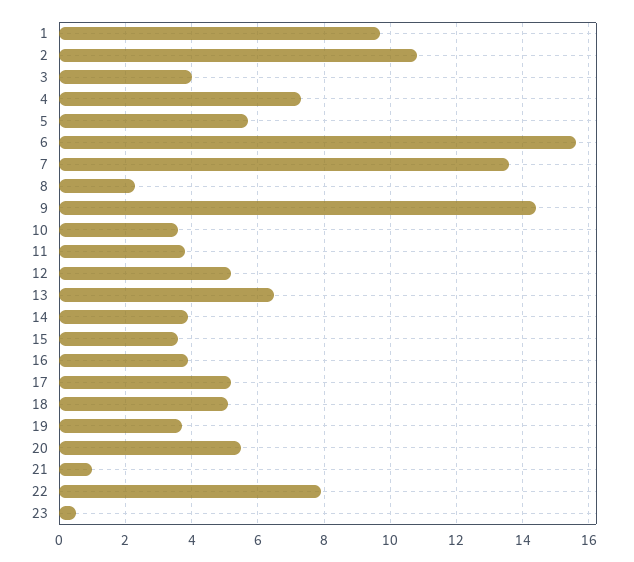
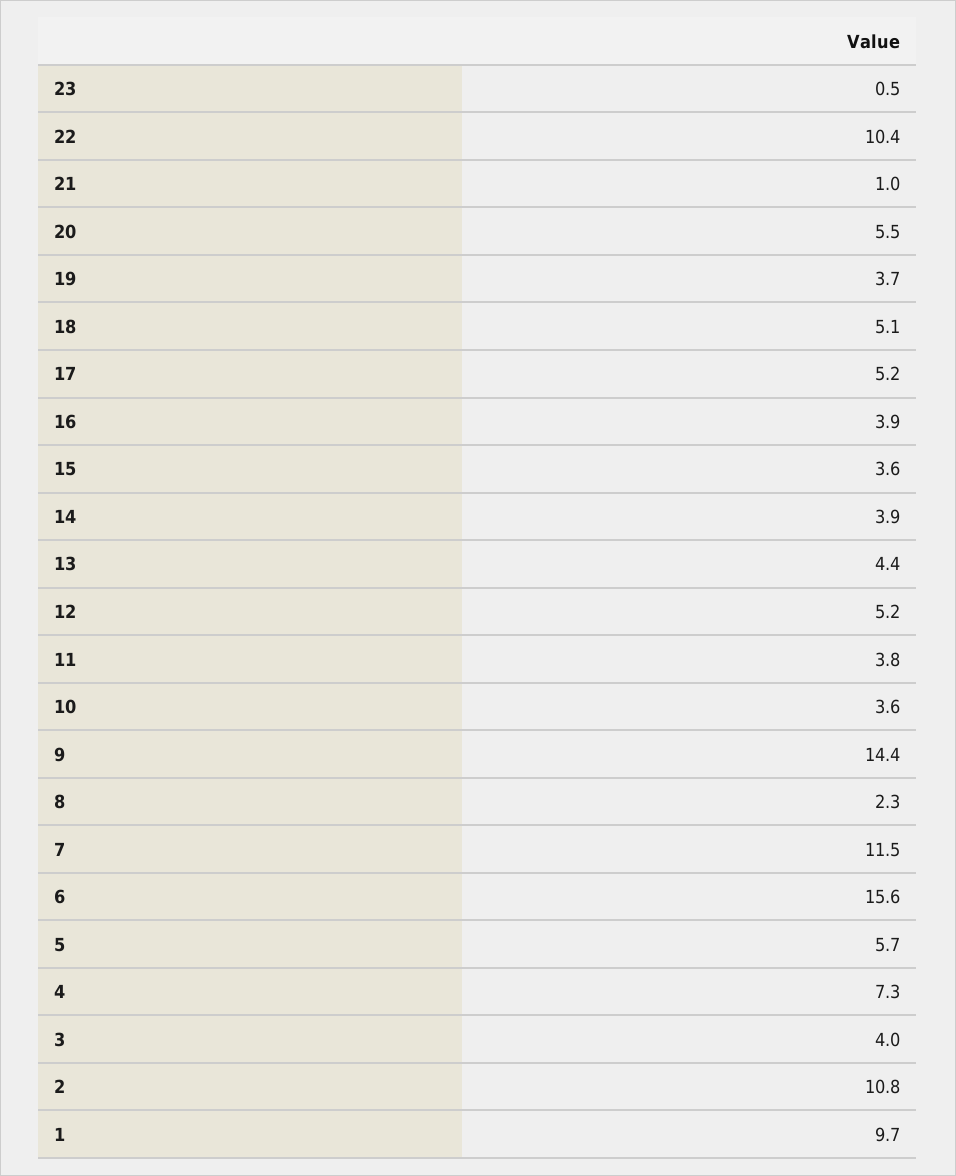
7: 13.5 -> 11.5
13: 6.5 -> 4.4
22: 8 -> 10.4

